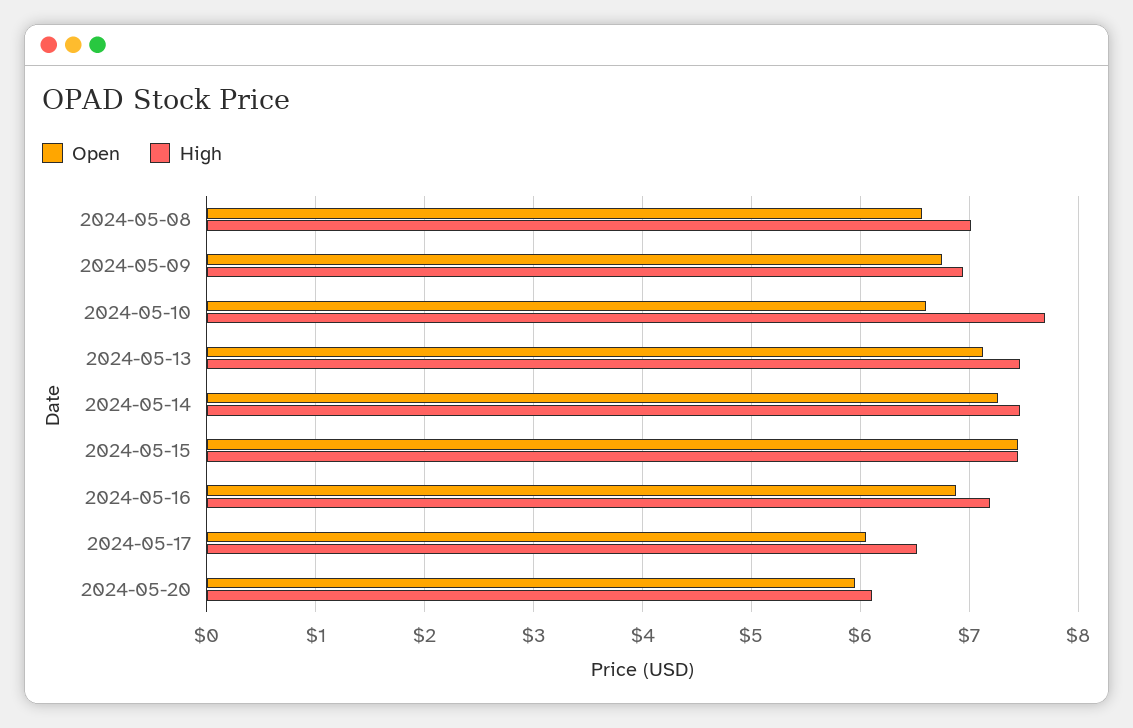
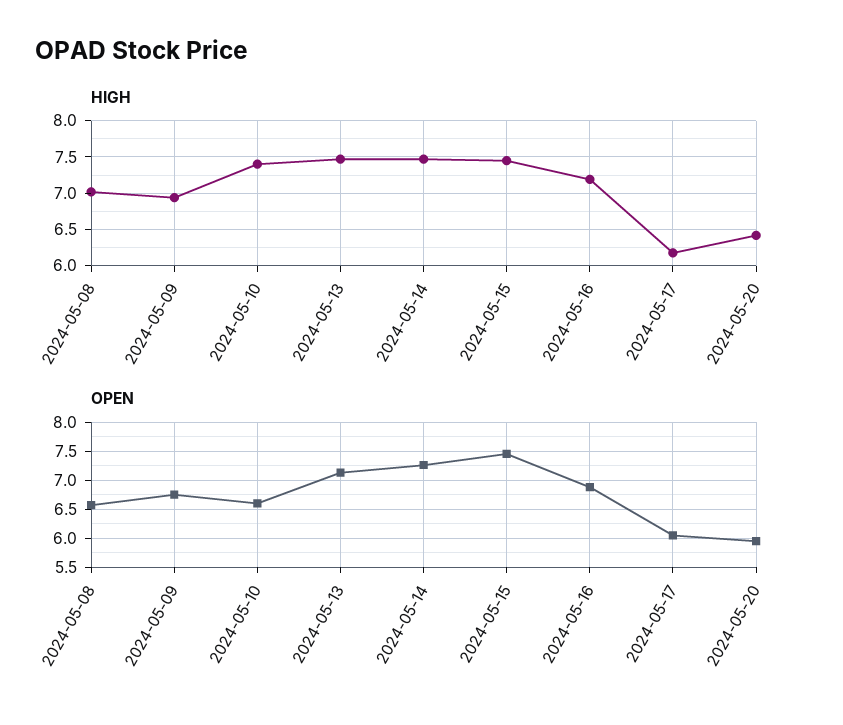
High, 2024-05-10: 7.7 -> 7.4
High, 2024-05-17: 6.5 -> 6.2
High, 2024-05-20: 6.1 -> 6.4

